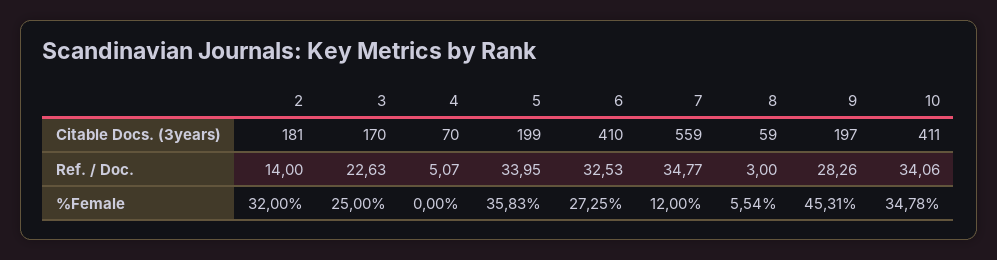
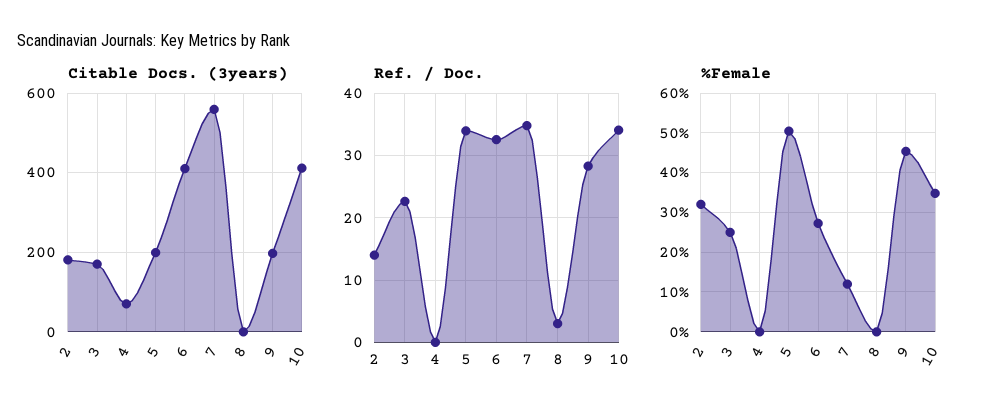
Citable Docs. (3years), 8: 59 -> 0
Ref. / Doc., 4: 5.07 -> 0
%Female, 5: 35.83 -> 50
%Female, 8: 5.54 -> 0

